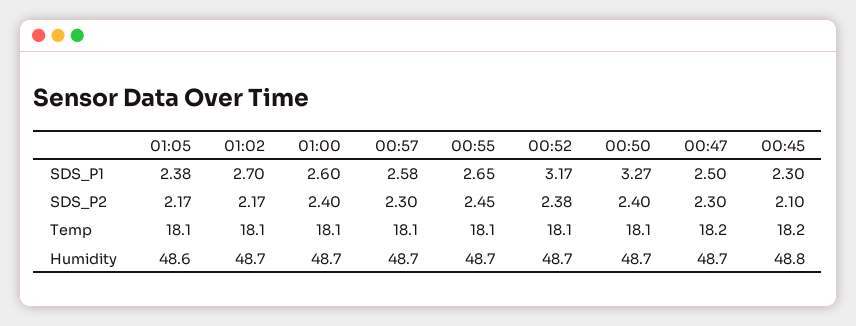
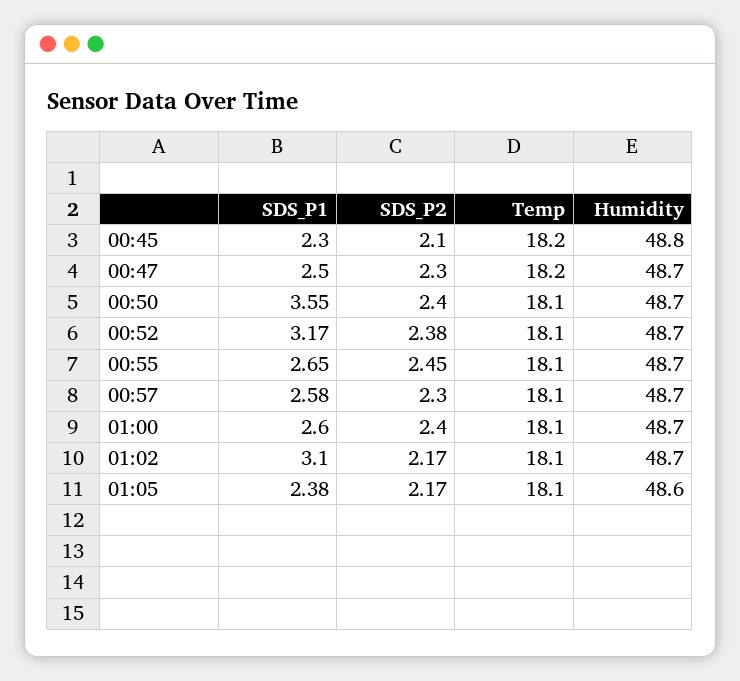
01:02, SDS_P1: 2.7 -> 3.1
00:50, SDS_P1: 3.27 -> 3.55

